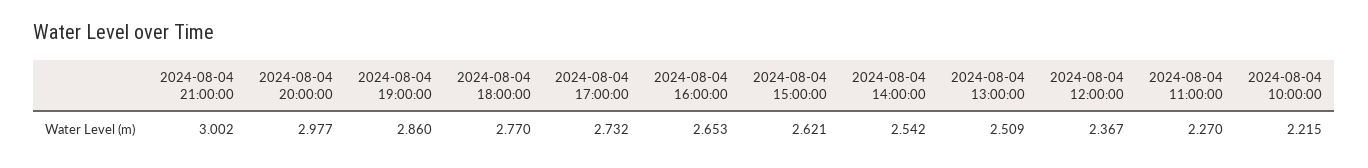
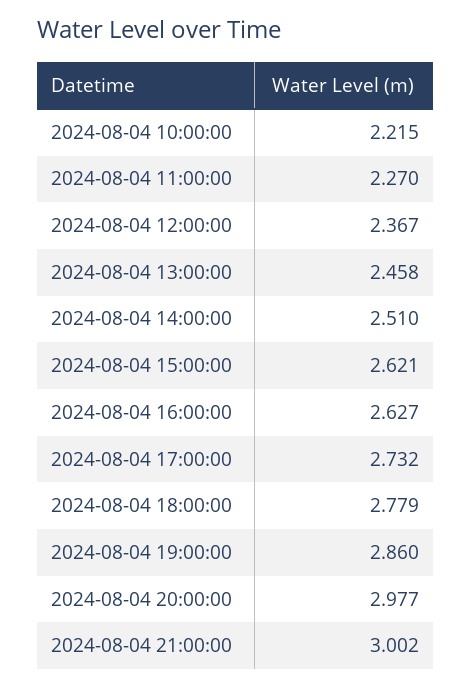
2024-08-04 18:00:00: 2.77 -> 2.779
2024-08-04 16:00:00: 2.653 -> 2.627
2024-08-04 14:00:00: 2.542 -> 2.51
2024-08-04 13:00:00: 2.509 -> 2.458

